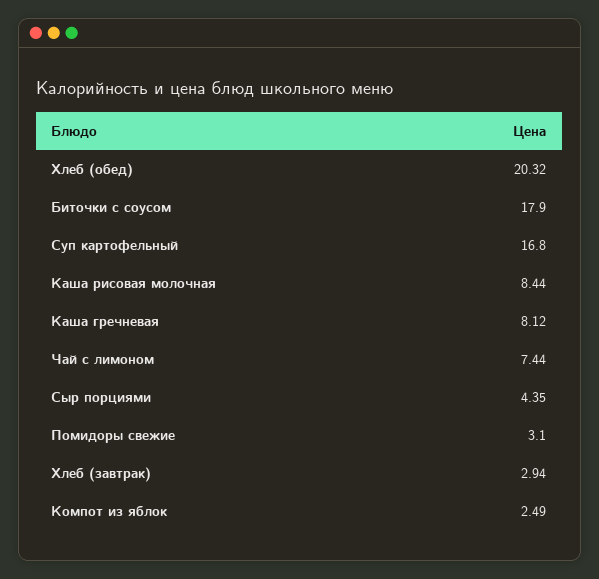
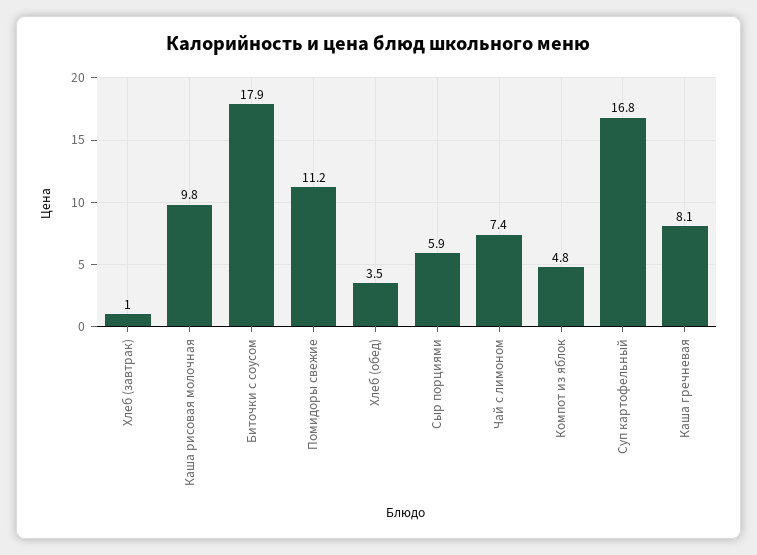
Хлеб (обед): 20.32 -> 3.5
Каша рисовая молочная: 8.44 -> 9.8
Сыр порциями: 4.35 -> 5.9
Помидоры свежие: 3.1 -> 11.2
Хлеб (завтрак): 2.94 -> 1
Компот из яблок: 2.49 -> 4.8

